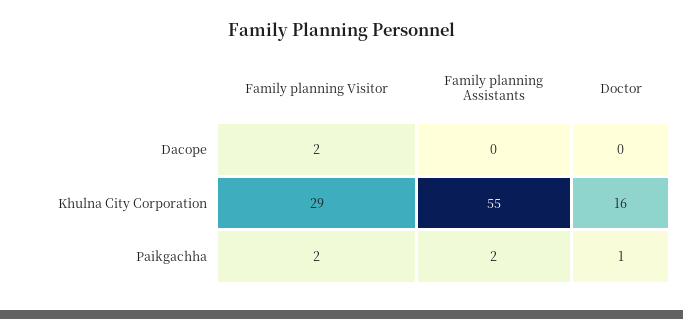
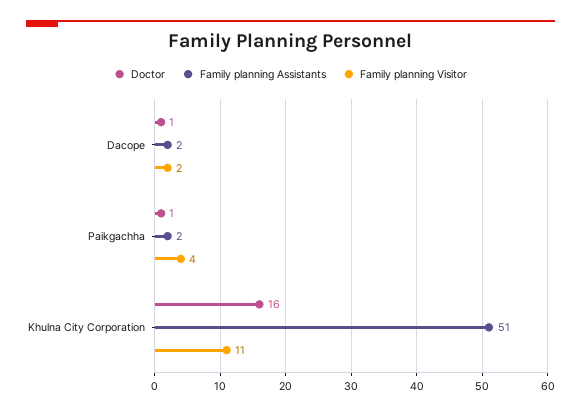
Family planning Assistants, Dacope: 0 -> 2
Doctor, Dacope: 0 -> 1
Family planning Visitor, Khulna City Corporation: 29 -> 11
Family planning Assistants, Khulna City Corporation: 55 -> 51
Family planning Visitor, Paikgachha: 2 -> 4

